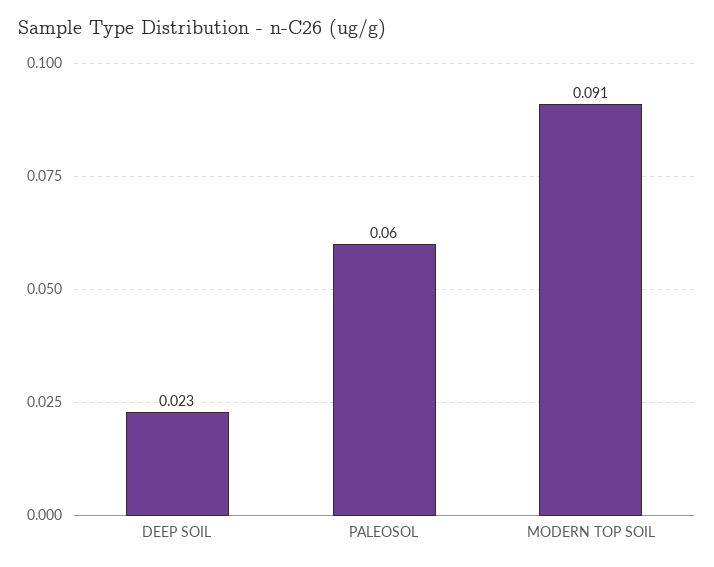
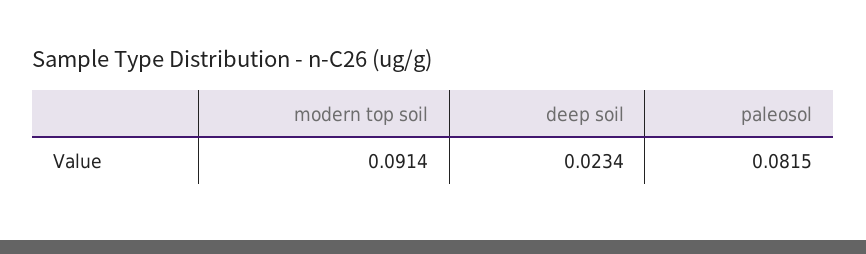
PALEOSOL: 0.06 -> 0.0815

